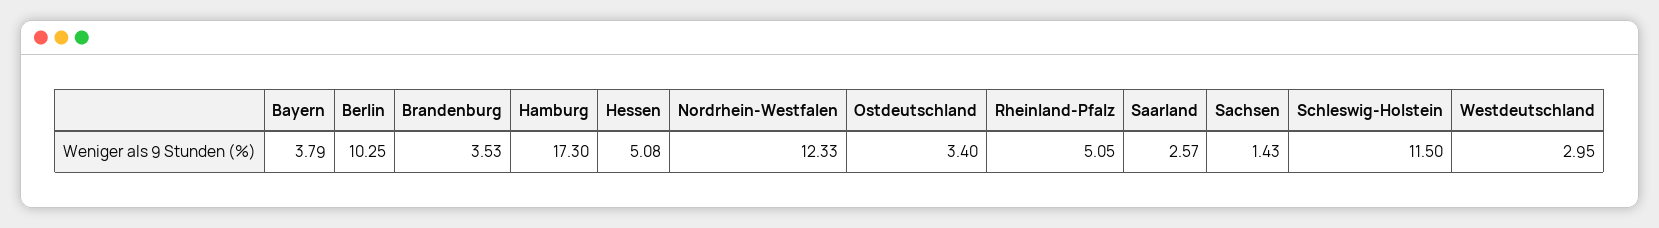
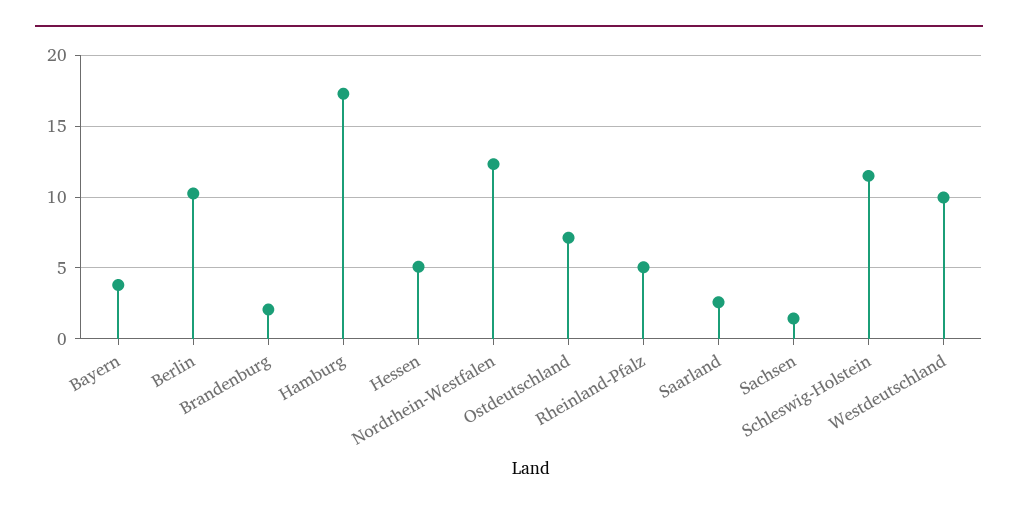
Brandenburg: 3.53 -> 2
Ostdeutschland: 3.4 -> 7
Westdeutschland: 2.95 -> 10

